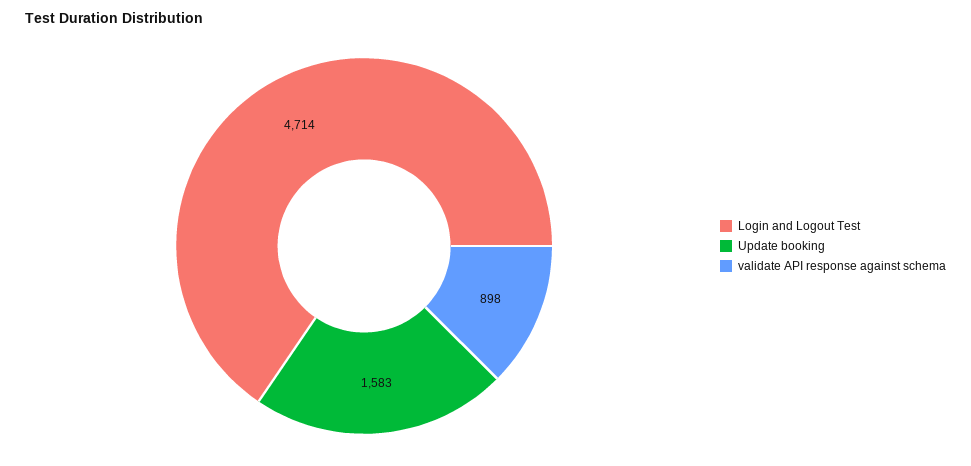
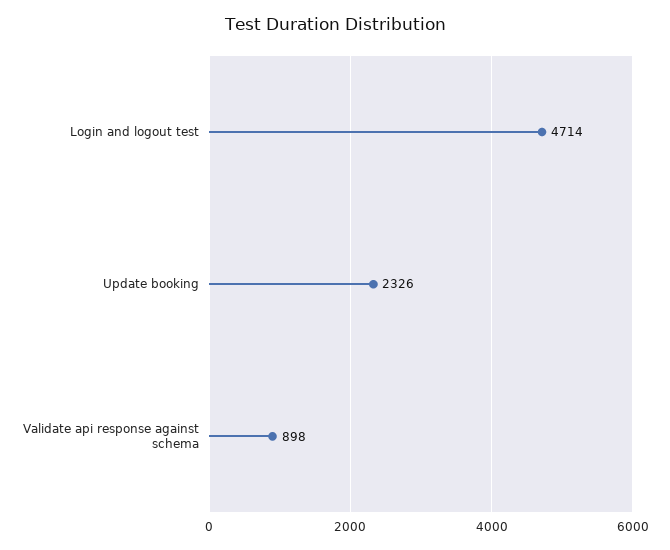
Update booking: 1583 -> 2326

